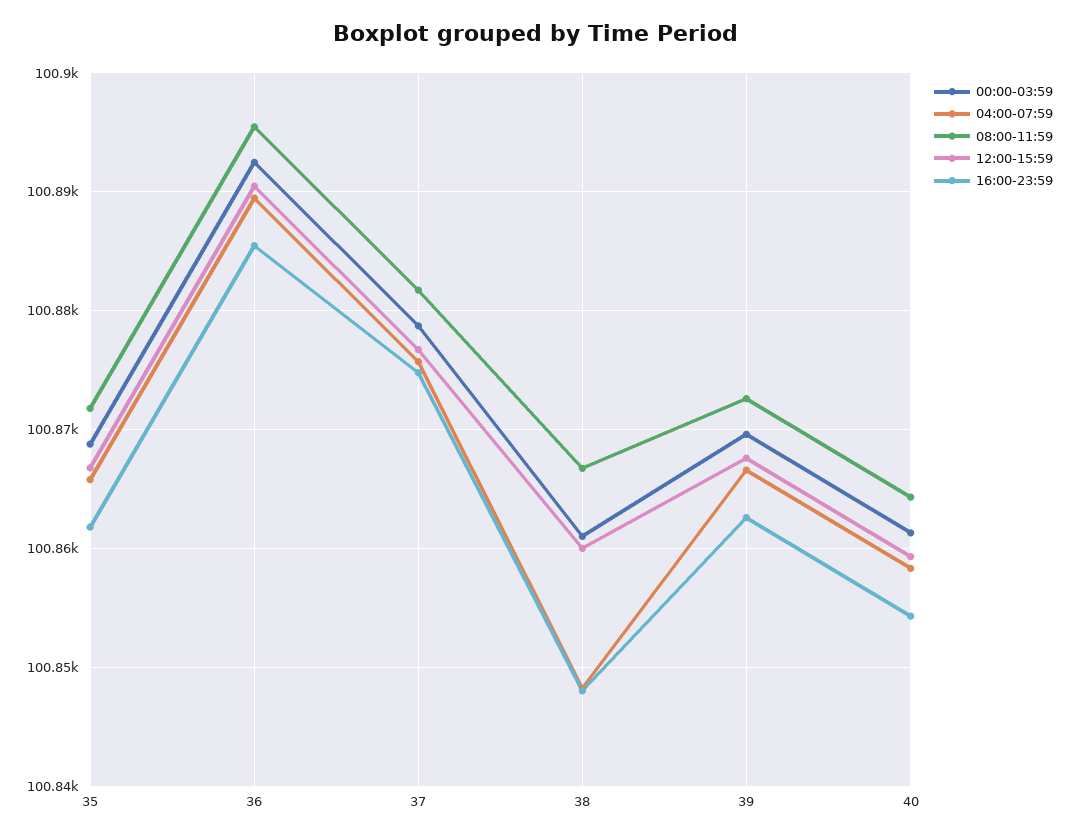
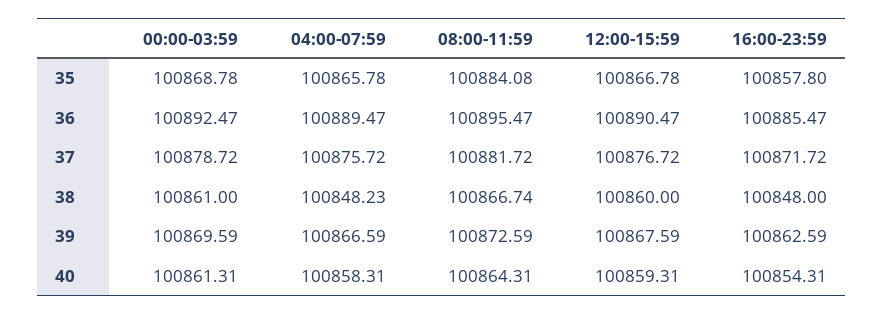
08:00-11:59, 35: 100872 -> 100884.08
16:00-23:59, 35: 100862 -> 100857.8
16:00-23:59, 37: 100875 -> 100871.72

